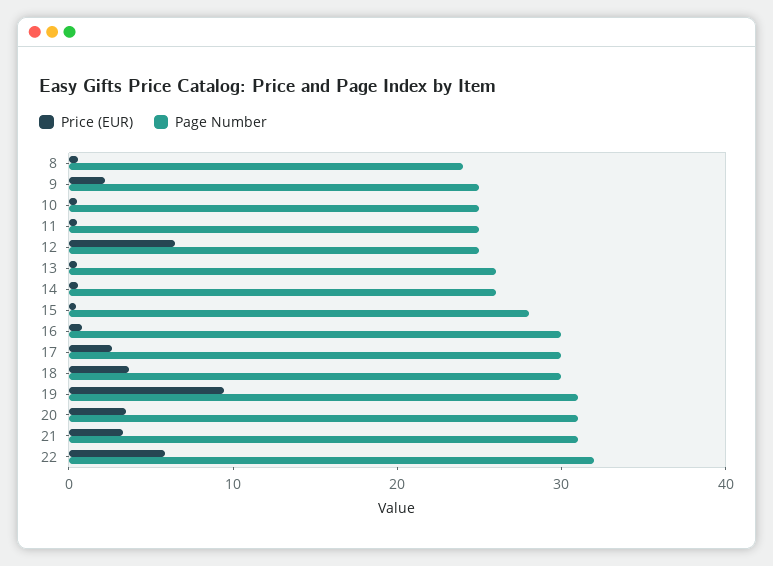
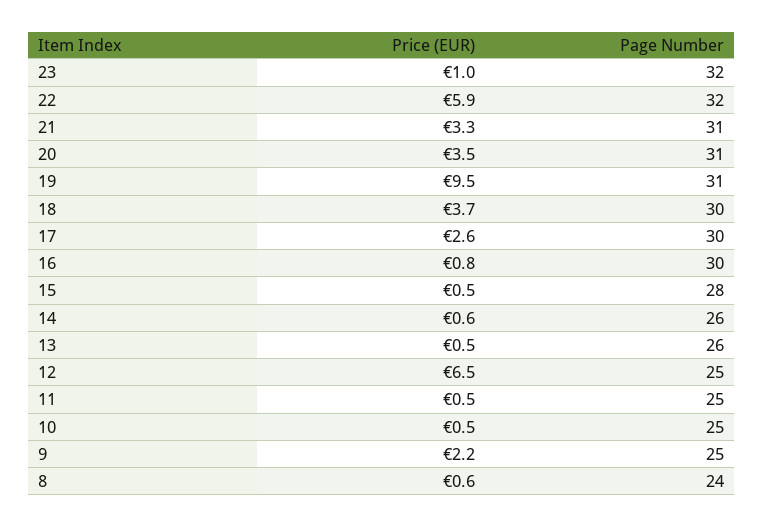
Price (EUR), 23: none -> 1
Page Number, 23: none -> 32

